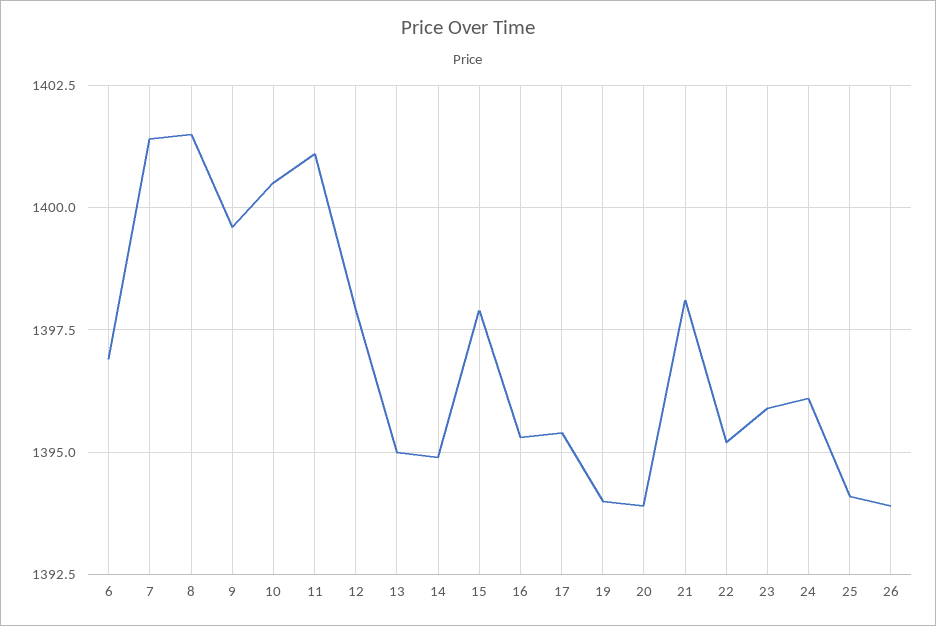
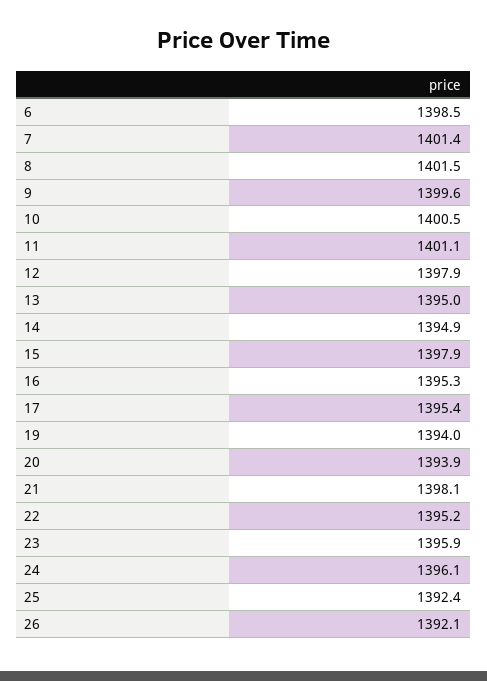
6: 1397 -> 1398.5
25: 1394 -> 1392.4
26: 1394 -> 1392.1

